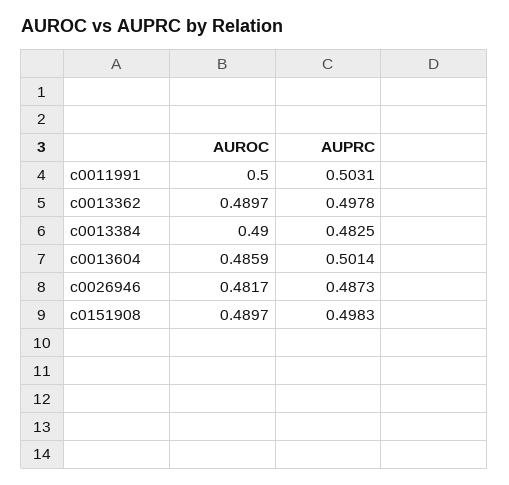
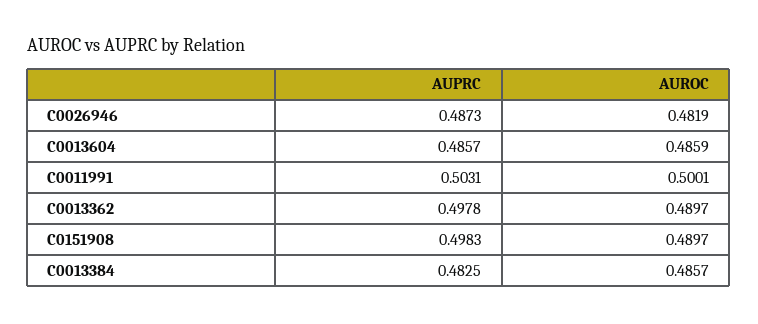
AUROC, c0011991: 0.5 -> 0.5001
AUROC, c0013384: 0.49 -> 0.4857
AUPRC, c0013604: 0.5014 -> 0.4857
AUROC, c0026946: 0.4817 -> 0.4819

